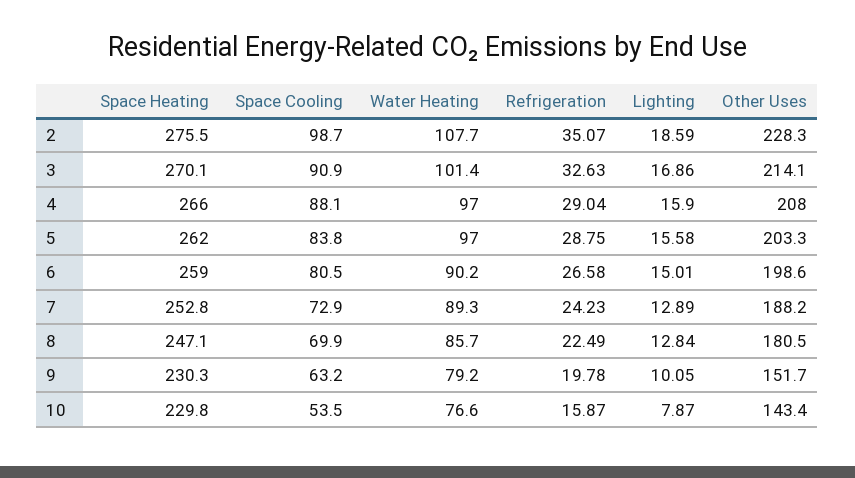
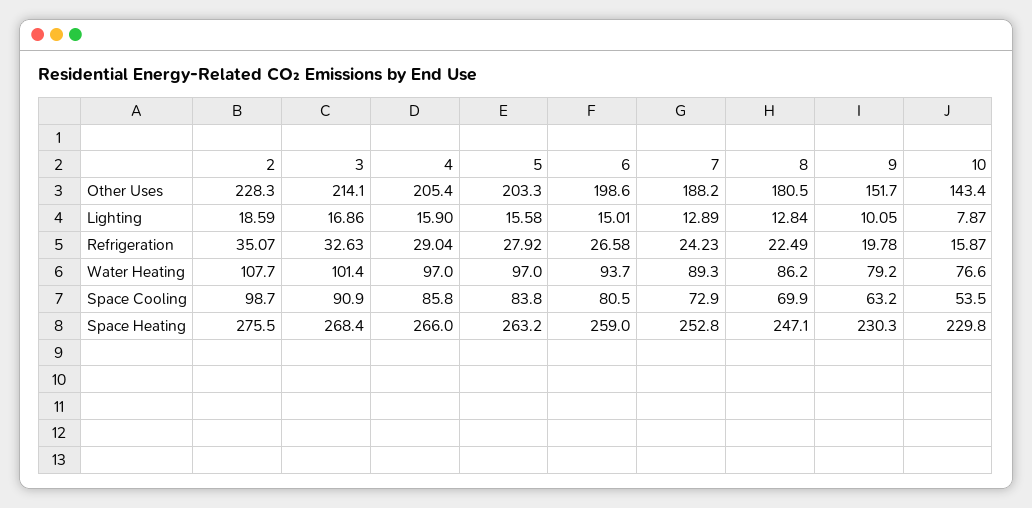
Space Heating, 3: 270.1 -> 268.4
Space Cooling, 4: 88.1 -> 85.8
Other Uses, 4: 208 -> 205.4
Space Heating, 5: 262 -> 263.2
Refrigeration, 5: 28.75 -> 27.92
Water Heating, 6: 90.2 -> 93.7
Water Heating, 8: 85.7 -> 86.2

